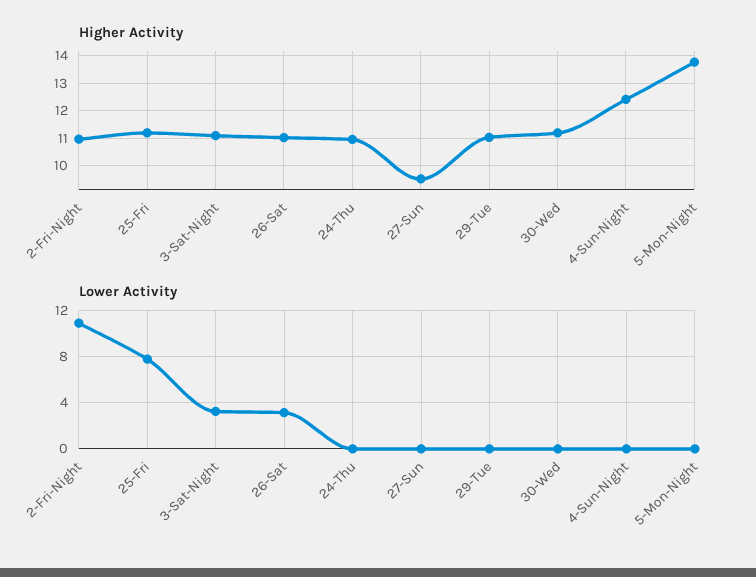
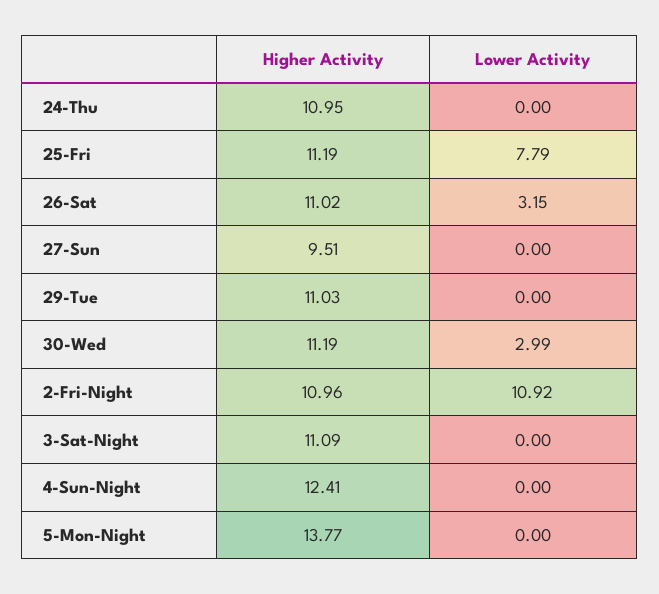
Lower Activity, 3-Sat-Night: 3 -> 0
Lower Activity, 30-Wed: 0 -> 2.99

